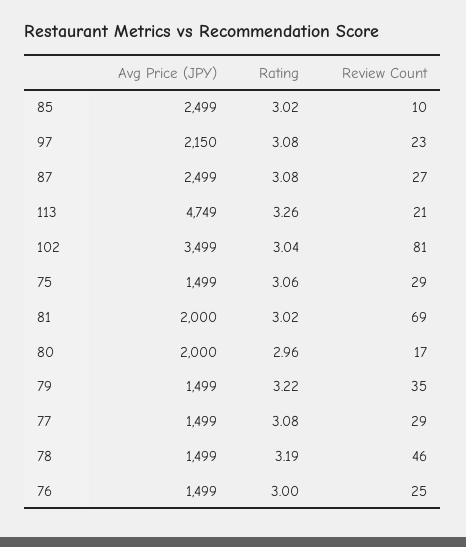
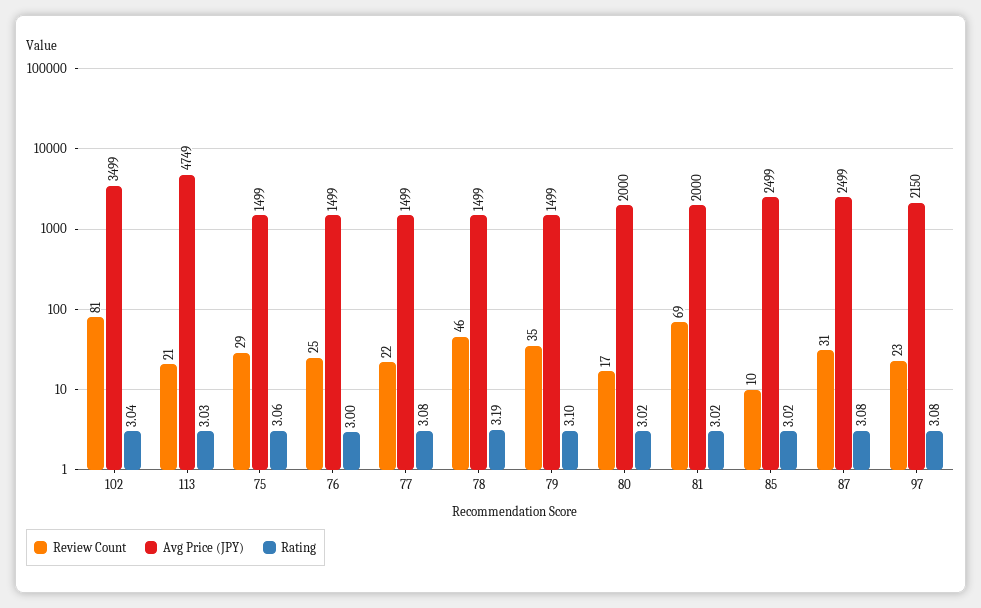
Review Count, 87: 27 -> 31
Rating, 113: 3.26 -> 3.03
Rating, 80: 2.96 -> 3.02
Rating, 79: 3.22 -> 3.1
Review Count, 77: 29 -> 22

